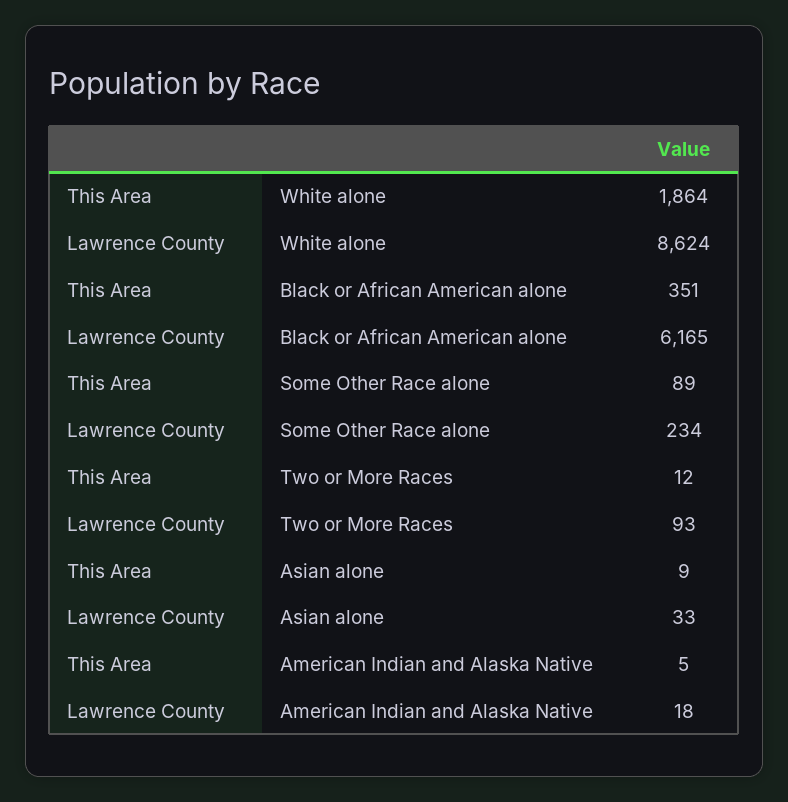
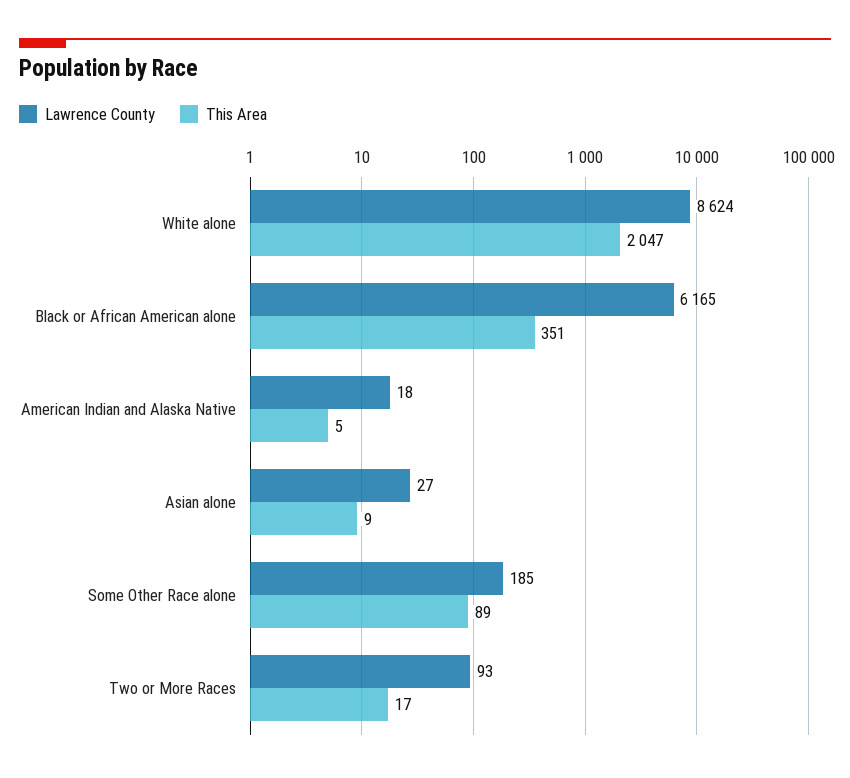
This Area, White alone: 1864 -> 2047
Lawrence County, Some Other Race alone: 234 -> 185
This Area, Two or More Races: 12 -> 17
Lawrence County, Asian alone: 33 -> 27

